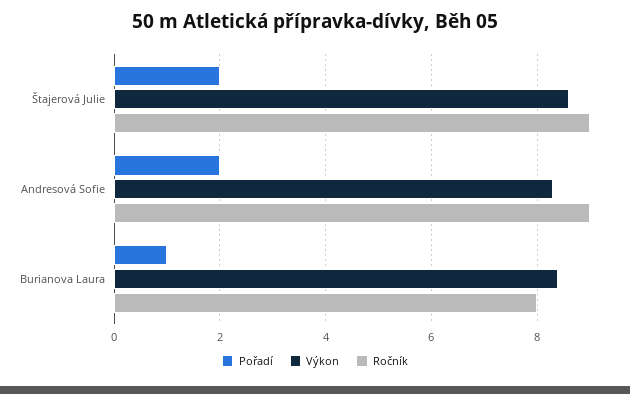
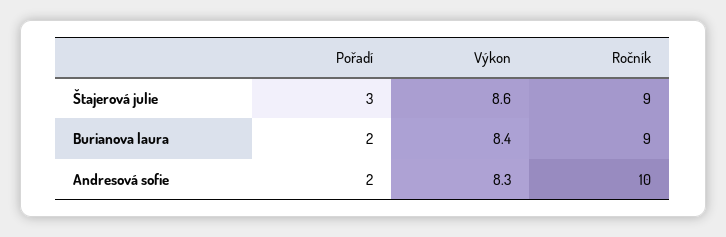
Pořadí, Štajerová Julie: 2 -> 3
Ročník, Andresová Sofie: 9 -> 10
Pořadí, Burianova Laura: 1 -> 2
Ročník, Burianova Laura: 8 -> 9

